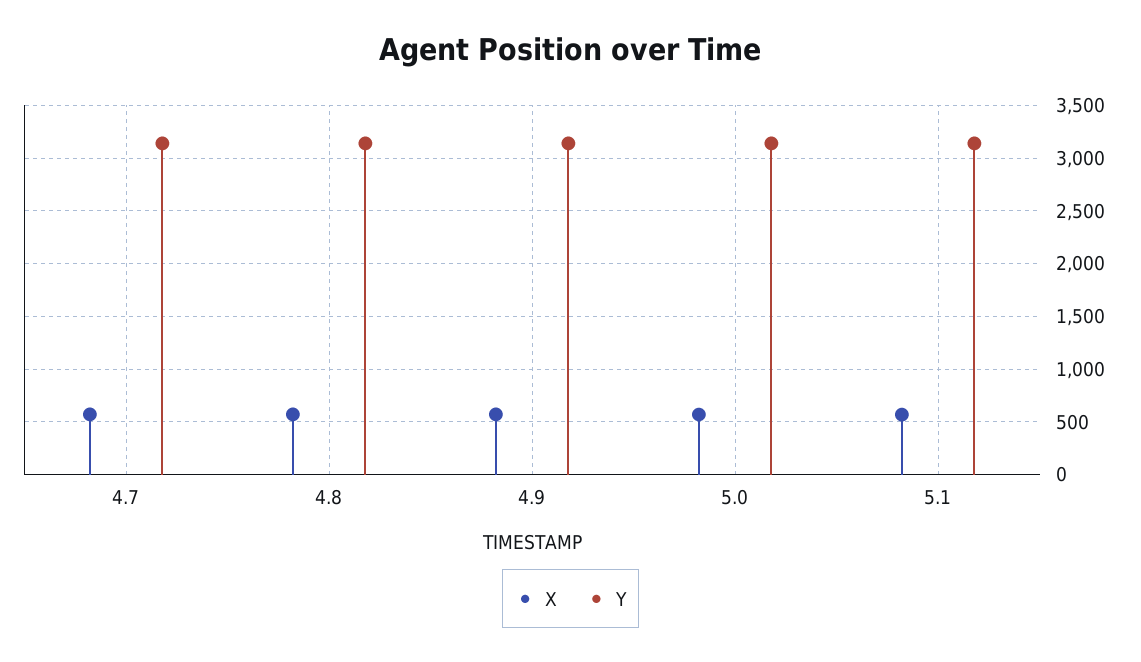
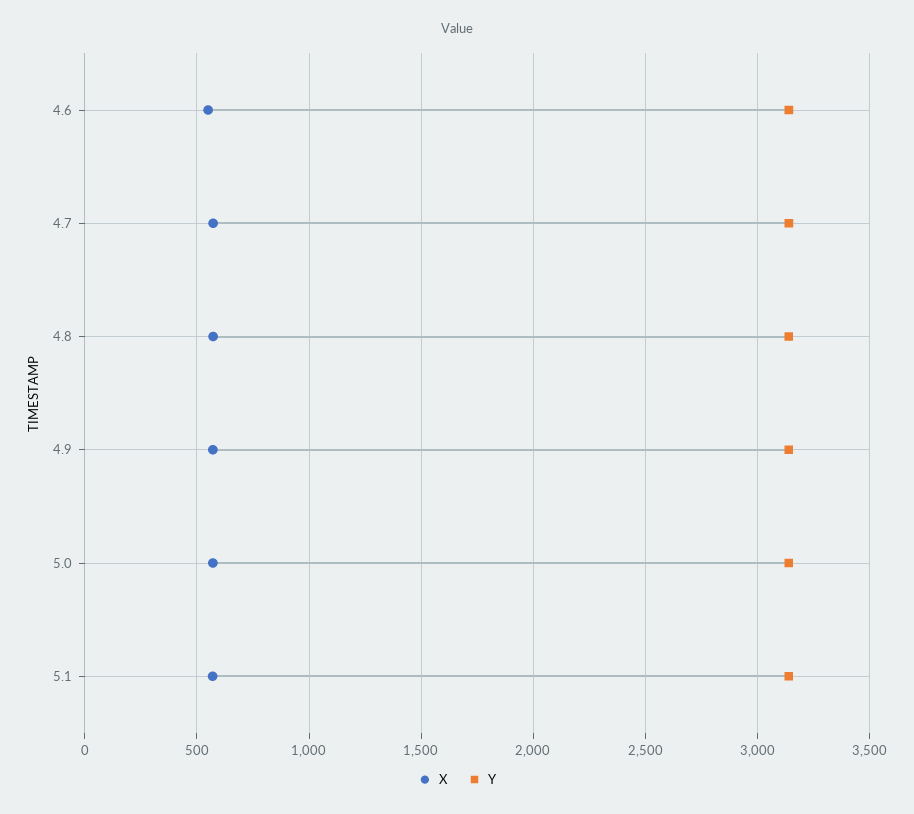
X, 4.6: none -> 550
Y, 4.6: none -> 3150

